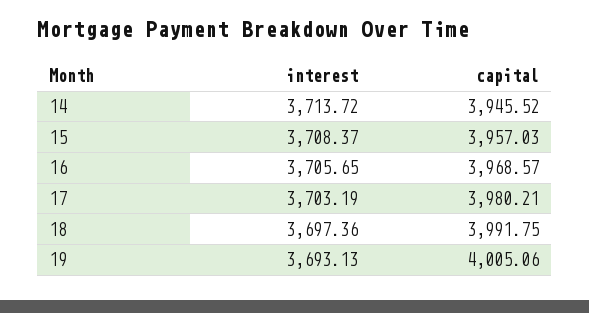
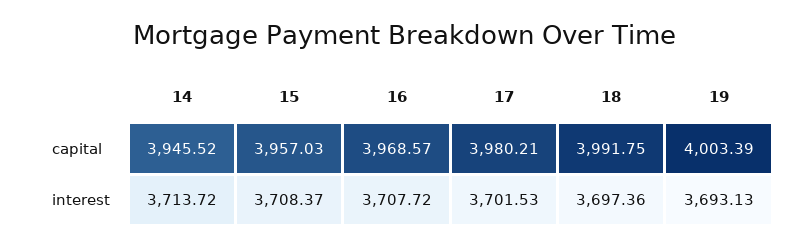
interest, 16: 3705.65 -> 3707.72
interest, 17: 3703.19 -> 3701.53
capital, 19: 4005.06 -> 4003.39

